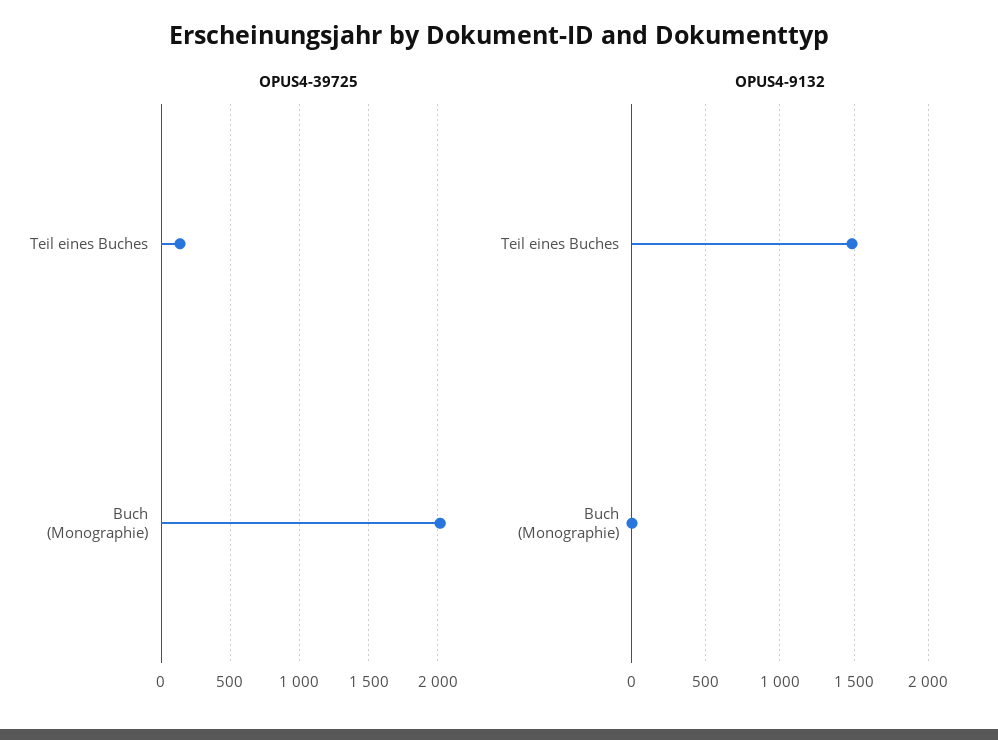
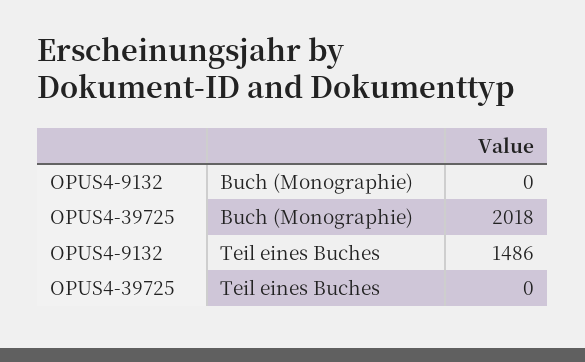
OPUS4-39725, Teil eines Buches: 150 -> 0

